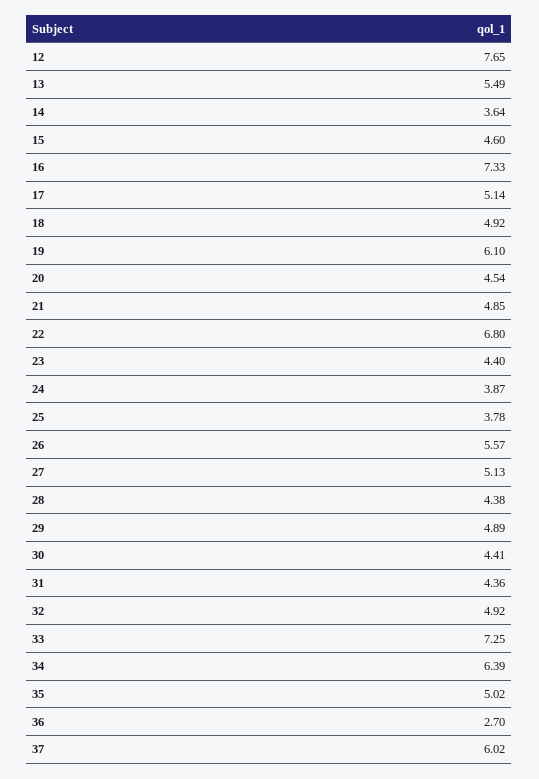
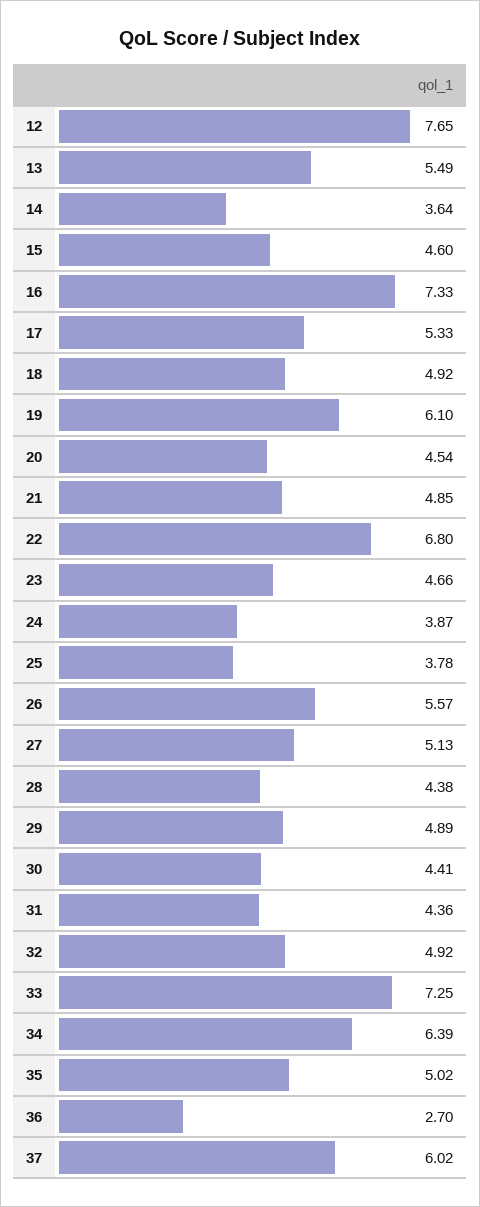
17: 5.14 -> 5.33
23: 4.4 -> 4.66

